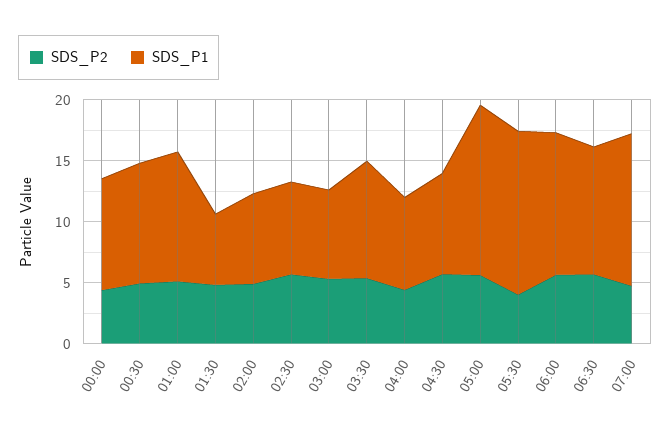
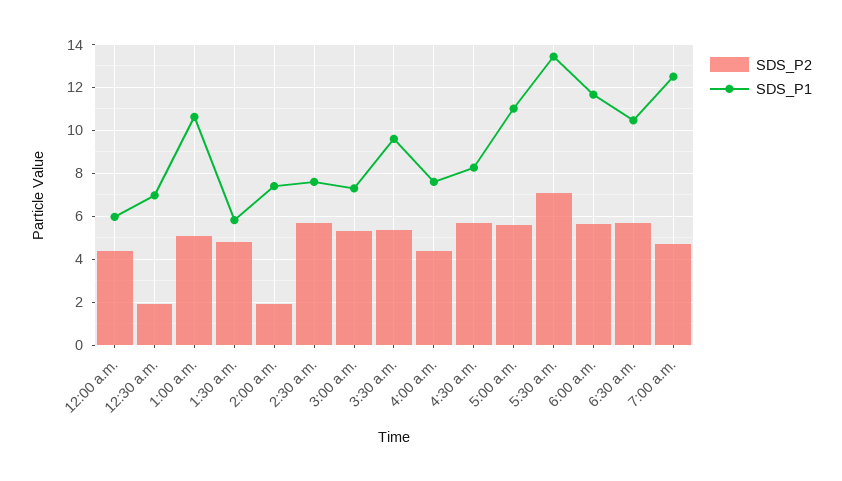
SDS_P1, 00:00: 9 -> 6
SDS_P2, 00:30: 5 -> 2
SDS_P1, 00:30: 10 -> 7
SDS_P2, 02:00: 5 -> 2
SDS_P1, 05:00: 14 -> 11
SDS_P2, 05:30: 4 -> 7

